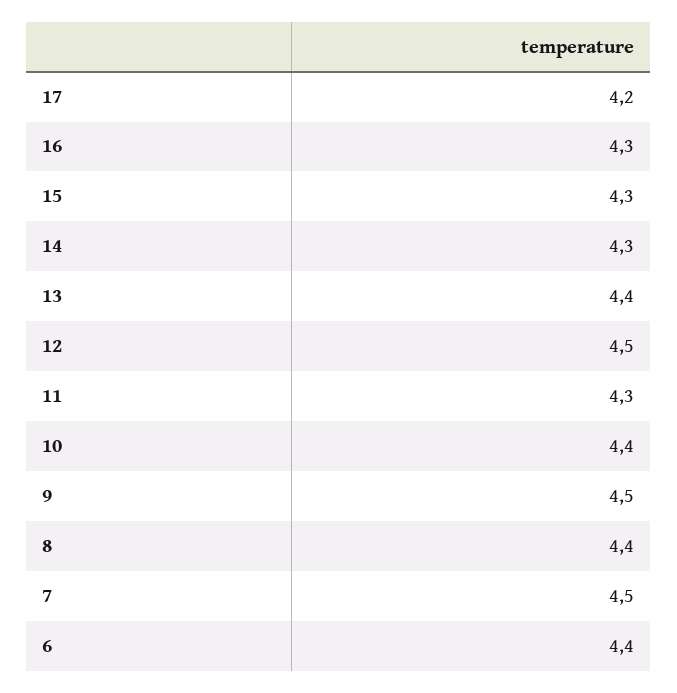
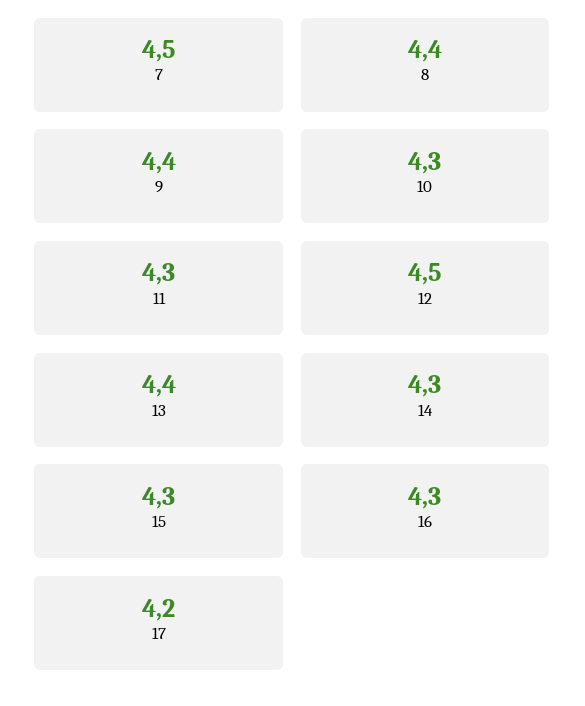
10: 4.4 -> 4.3
9: 4.5 -> 4.4
6: 4.4 -> none

